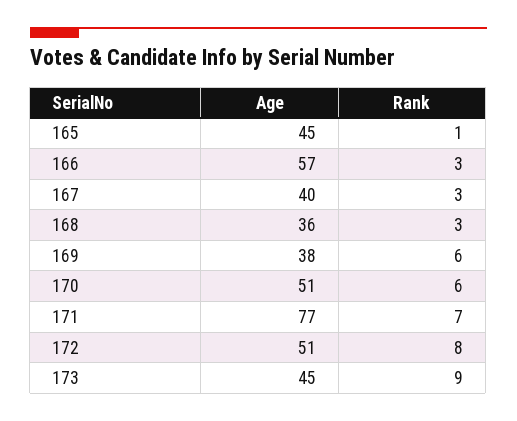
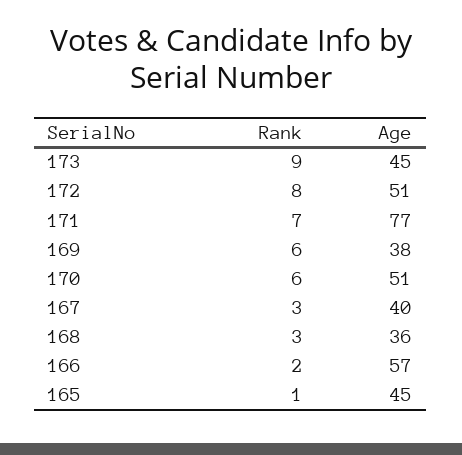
Rank, 166: 3 -> 2

